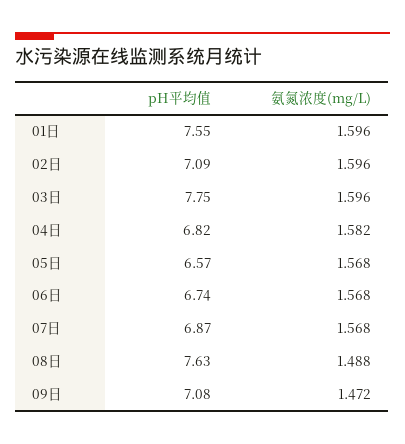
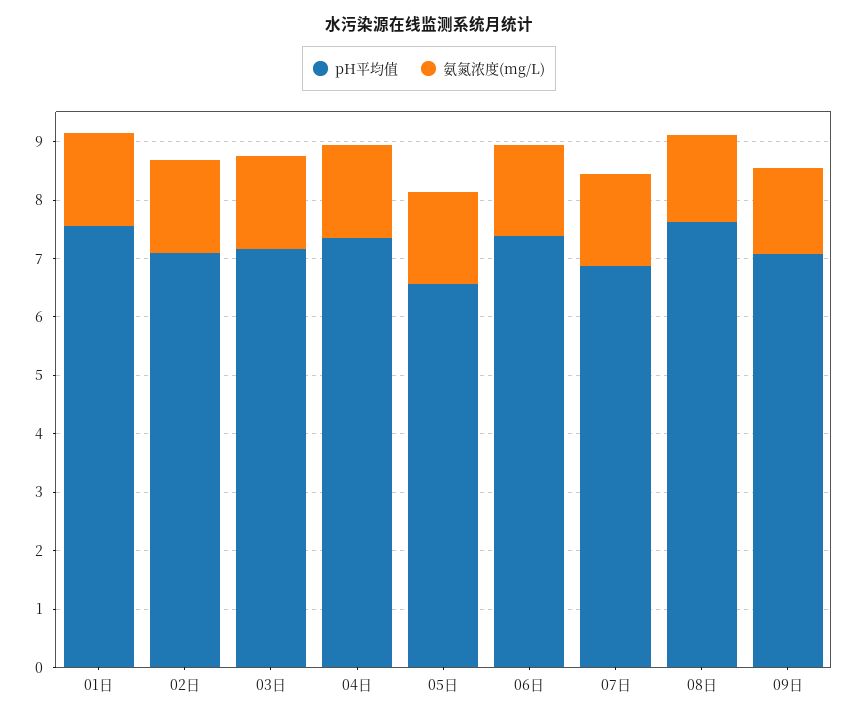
pH平均值, 03日: 7.75 -> 7.2
pH平均值, 04日: 6.82 -> 7.4
pH平均值, 06日: 6.74 -> 7.4

